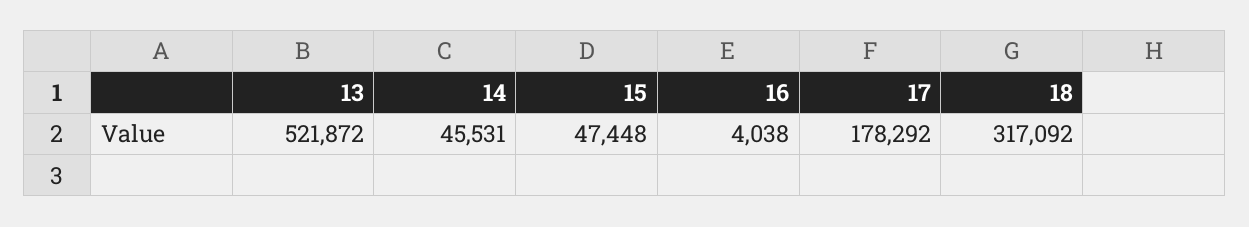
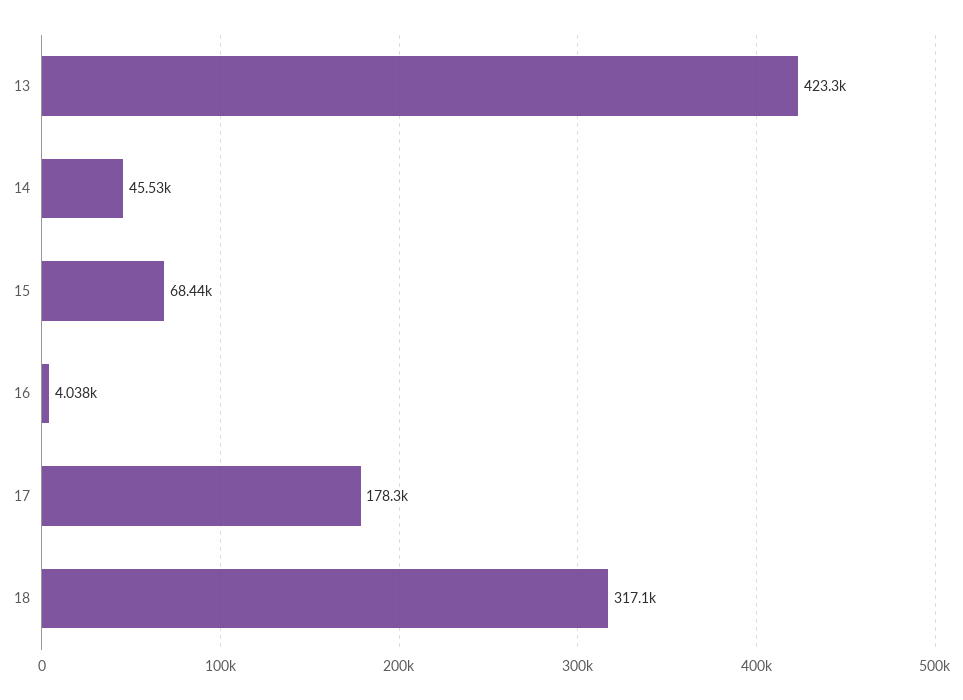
13: 521872 -> 423300
15: 47448 -> 68440

